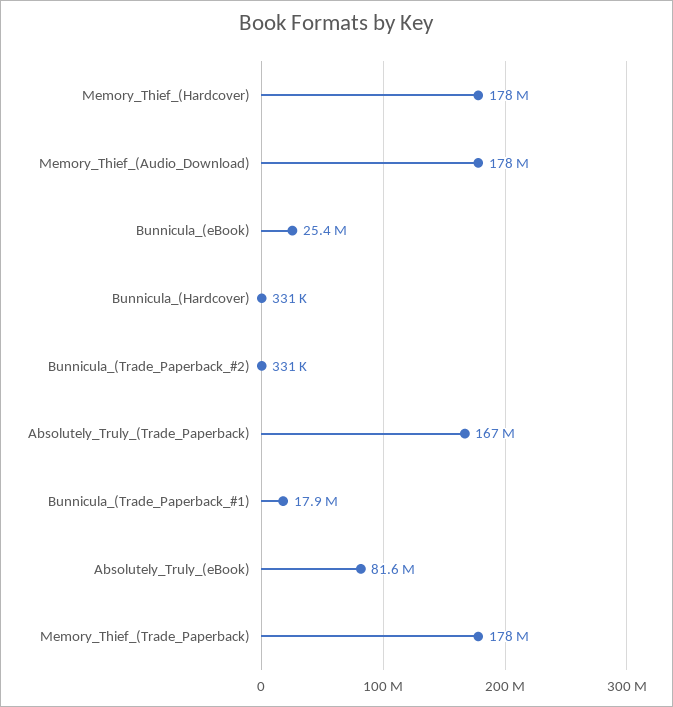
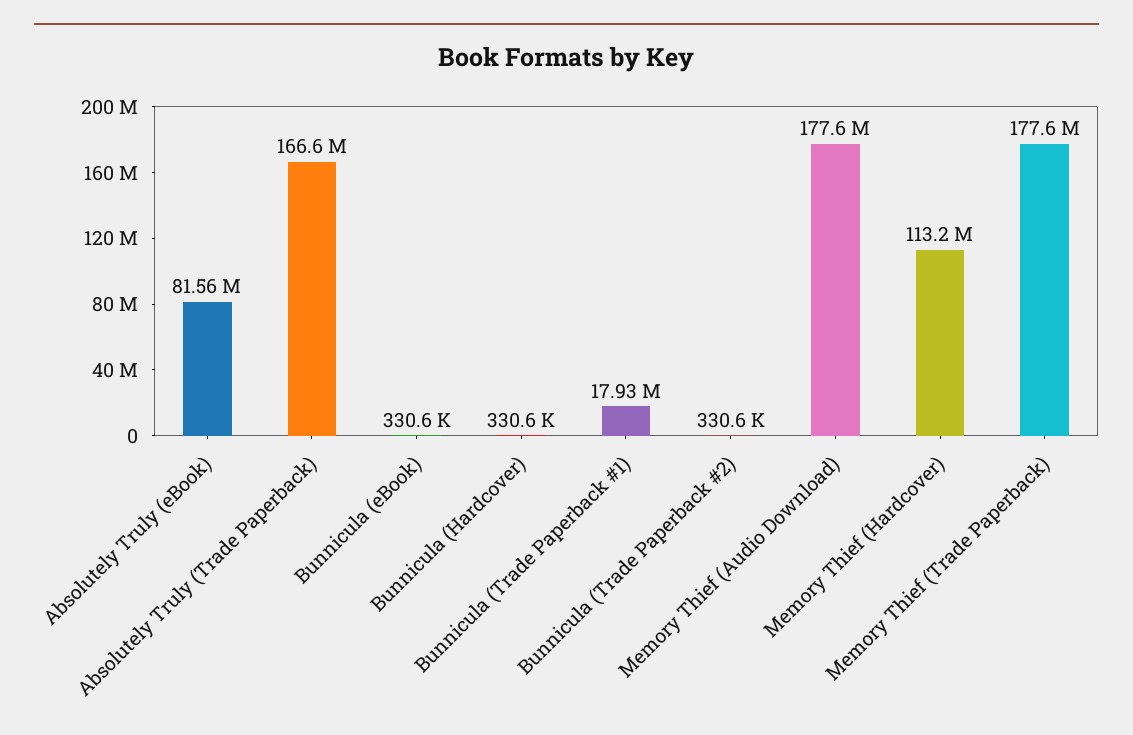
Memory_Thief_(Hardcover): 178000000 -> 113200000
Bunnicula_(eBook): 25400000 -> 330600

